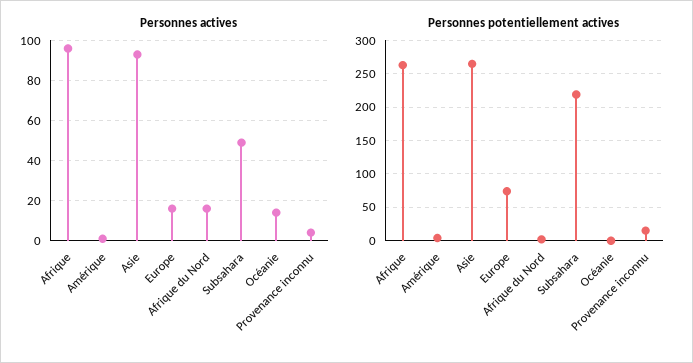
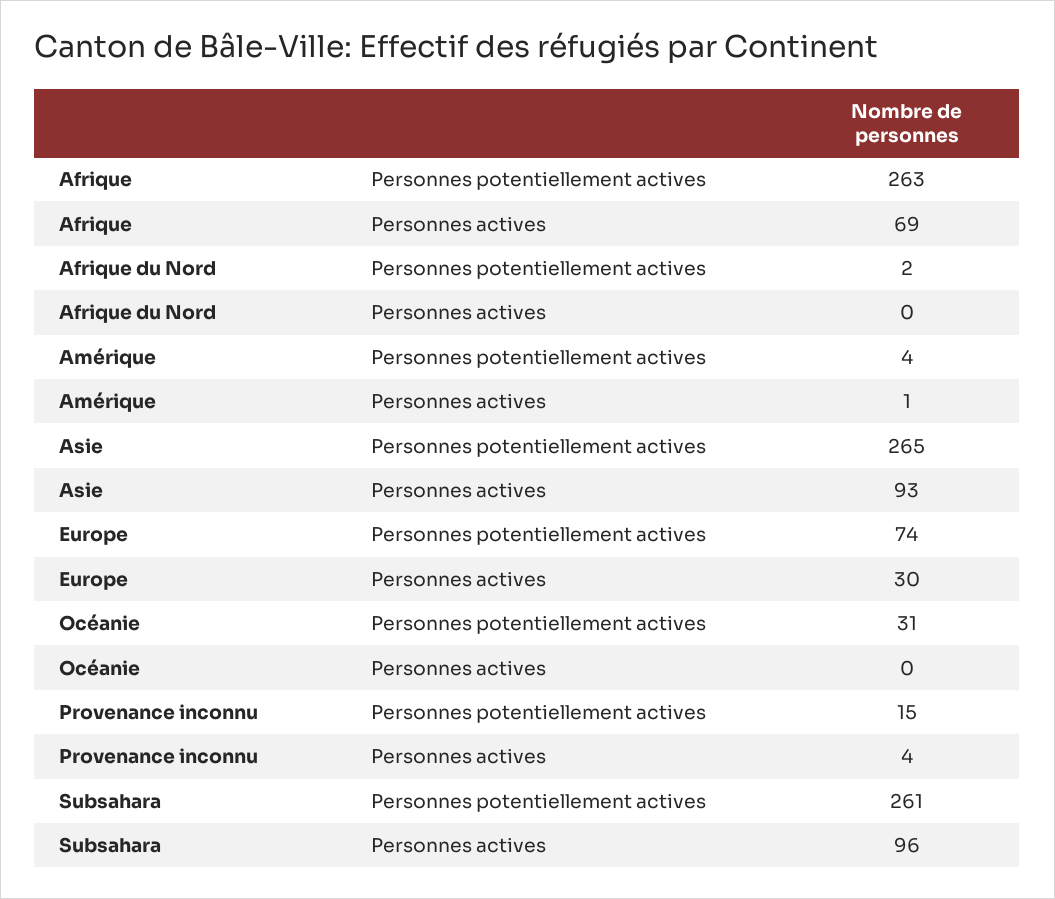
Personnes actives, Afrique: 95 -> 69
Personnes actives, Europe: 15 -> 30
Personnes actives, Afrique du Nord: 15 -> 0
Personnes actives, Subsahara: 50 -> 96
Personnes actives, Océanie: 15 -> 0
Personnes potentiellement actives, Subsahara: 220 -> 261
Personnes potentiellement actives, Océanie: 0 -> 31

